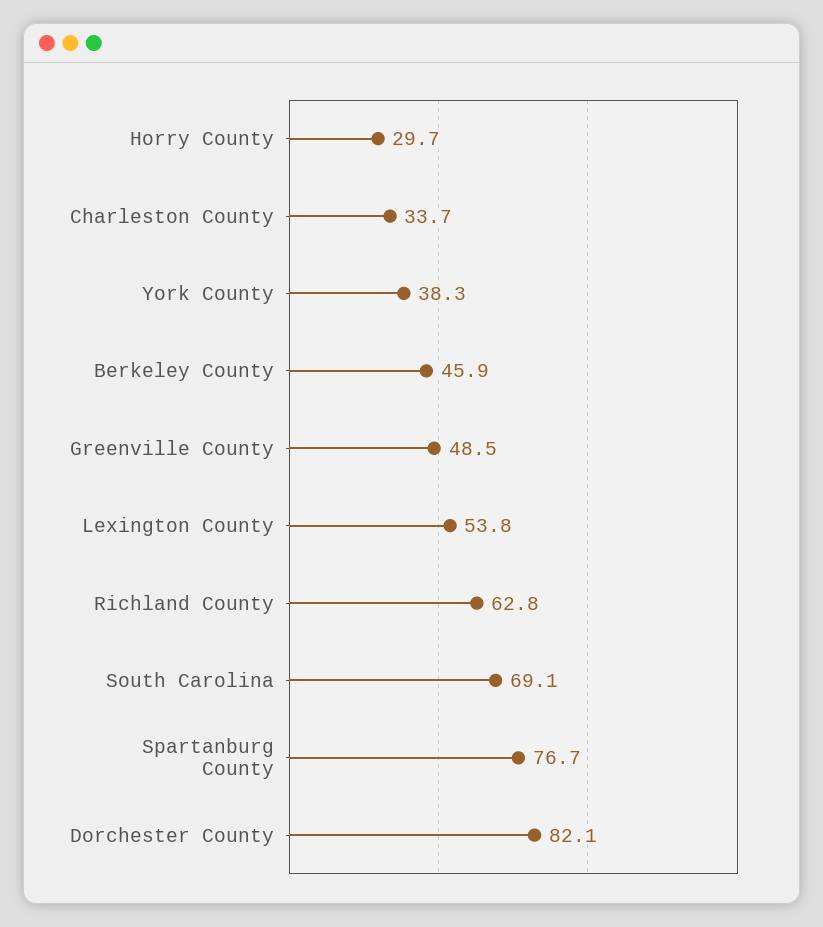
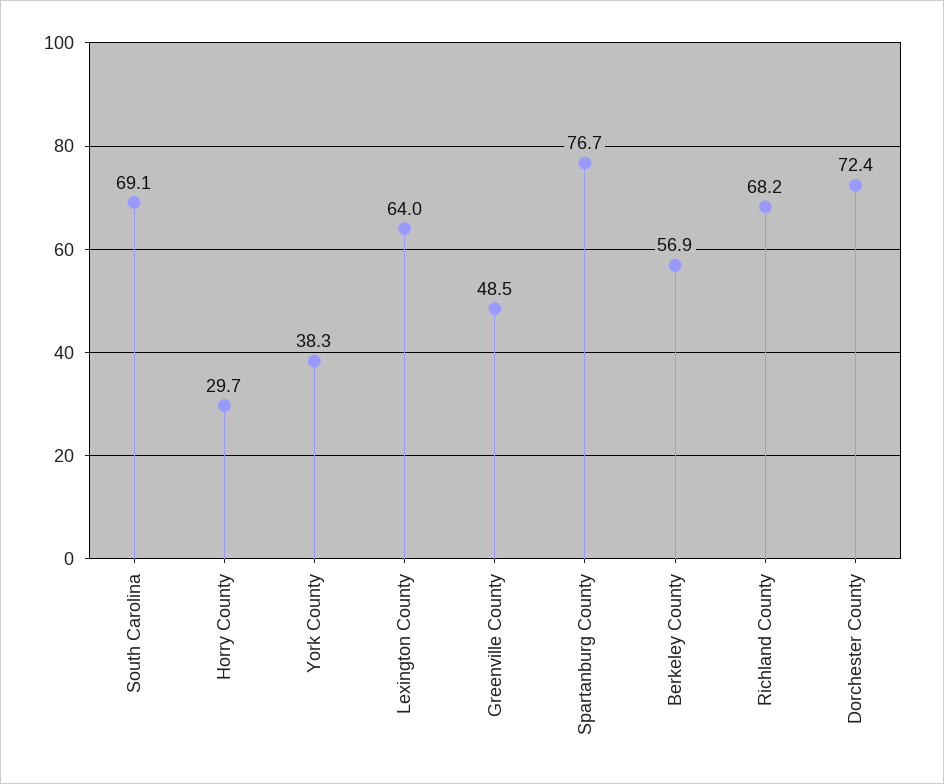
Charleston County: 33.7 -> none
Berkeley County: 45.9 -> 56.9
Lexington County: 53.8 -> 64
Richland County: 62.8 -> 68.2
Dorchester County: 82.1 -> 72.4

